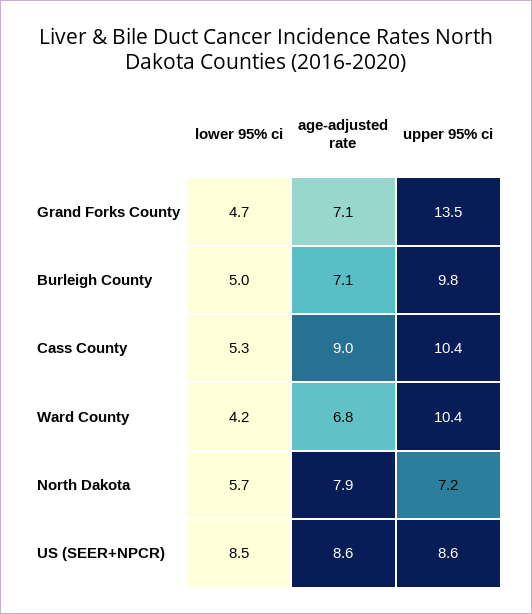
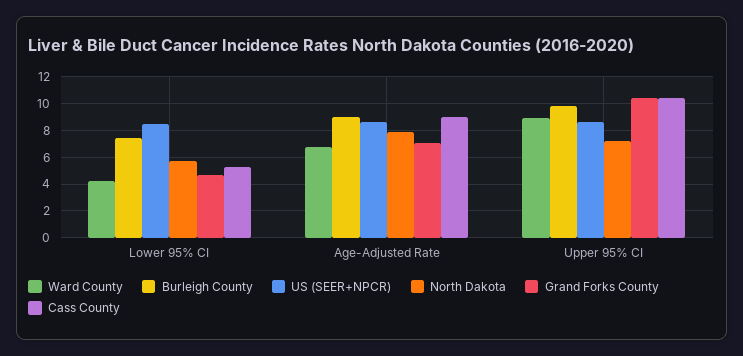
Grand Forks County, upper 95% ci: 13.5 -> 10.5
Burleigh County, lower 95% ci: 5 -> 7.5
Burleigh County, age-adjusted rate: 7.1 -> 9
Ward County, upper 95% ci: 10.4 -> 9

